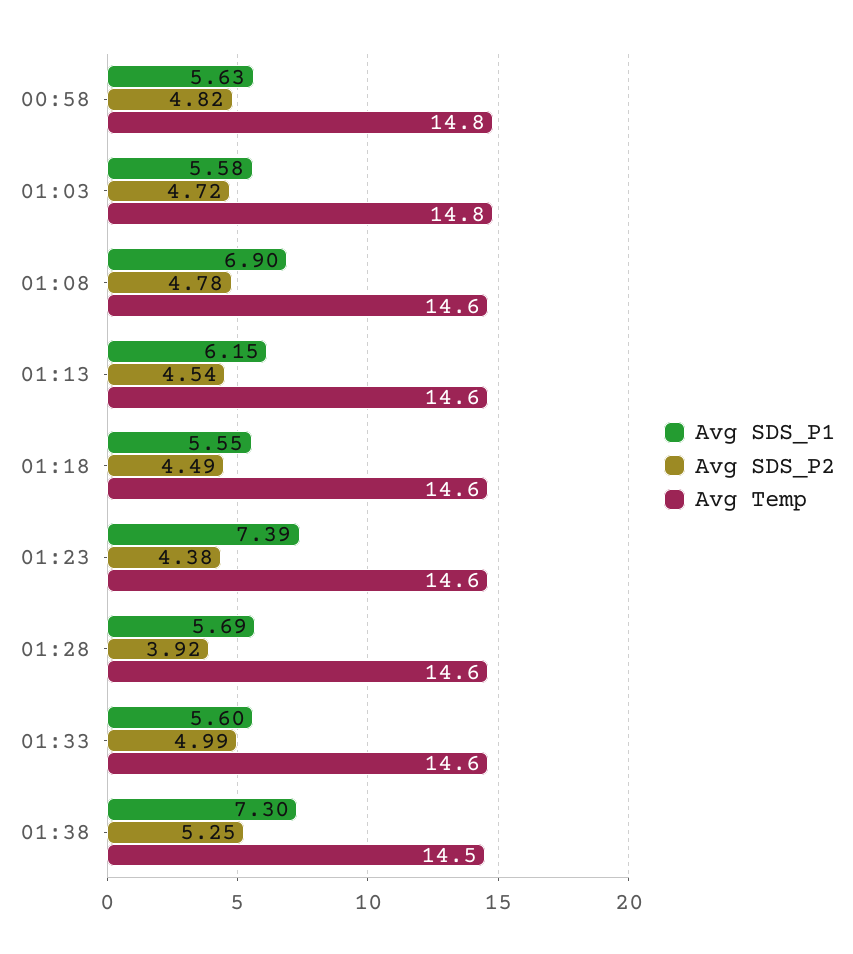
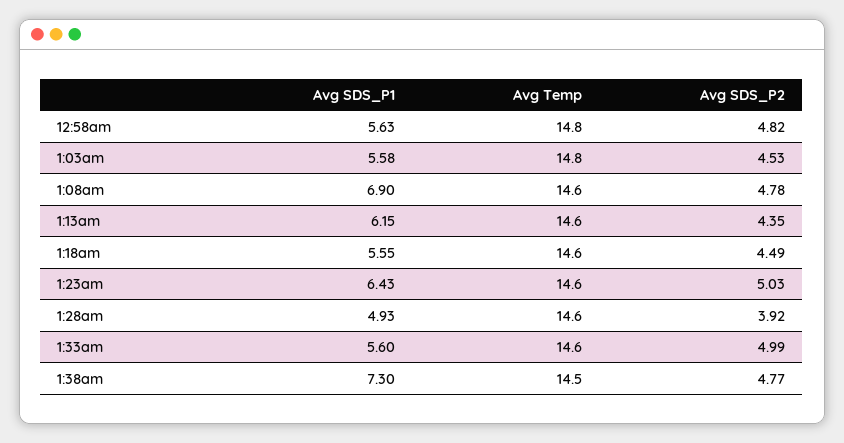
Avg SDS_P2, 01:03: 4.72 -> 4.53
Avg SDS_P2, 01:13: 4.54 -> 4.35
Avg SDS_P1, 01:23: 7.39 -> 6.43
Avg SDS_P2, 01:23: 4.38 -> 5.03
Avg SDS_P1, 01:28: 5.69 -> 4.93
Avg SDS_P2, 01:38: 5.25 -> 4.77

